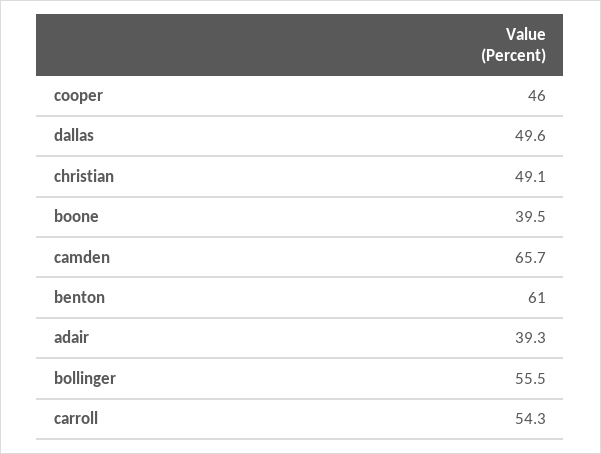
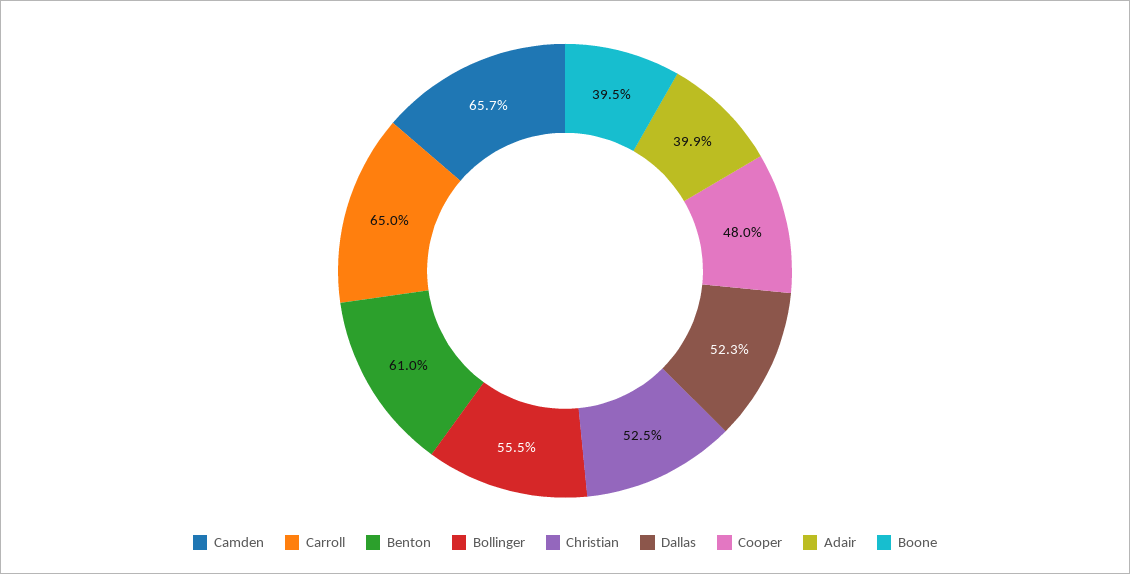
cooper: 46 -> 48
dallas: 49.6 -> 52.3
christian: 49.1 -> 52.5
adair: 39.3 -> 39.9
carroll: 54.3 -> 65

